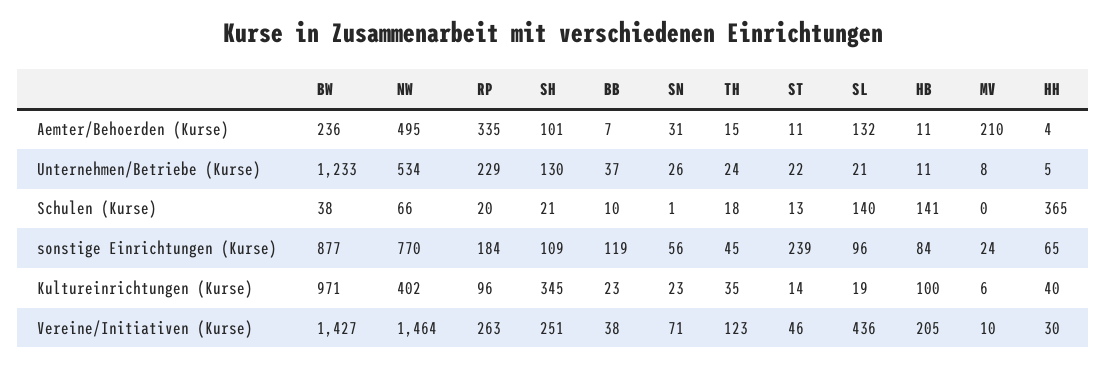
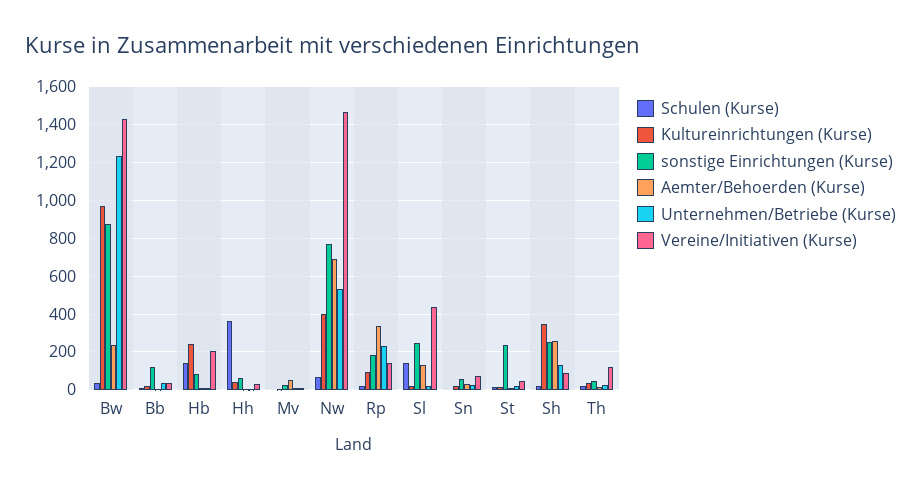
Aemter/Behoerden (Kurse), NW: 495 -> 700
Aemter/Behoerden (Kurse), SH: 101 -> 250
Aemter/Behoerden (Kurse), MV: 210 -> 50
sonstige Einrichtungen (Kurse), SH: 109 -> 250
sonstige Einrichtungen (Kurse), SL: 96 -> 250
Kultureinrichtungen (Kurse), HB: 100 -> 250
Vereine/Initiativen (Kurse), RP: 263 -> 150
Vereine/Initiativen (Kurse), SH: 251 -> 100

